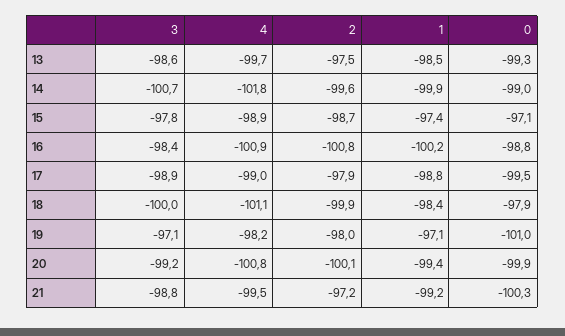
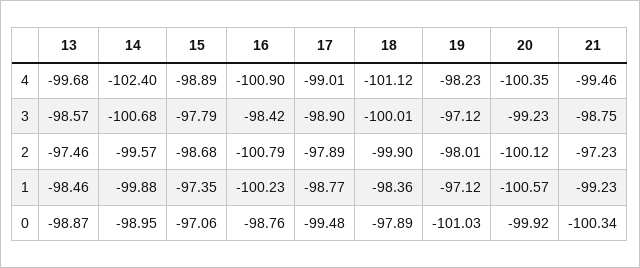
0, 13: -99.3 -> -98.87
4, 14: -101.8 -> -102.4
4, 20: -100.8 -> -100.35
1, 20: -99.4 -> -100.57

